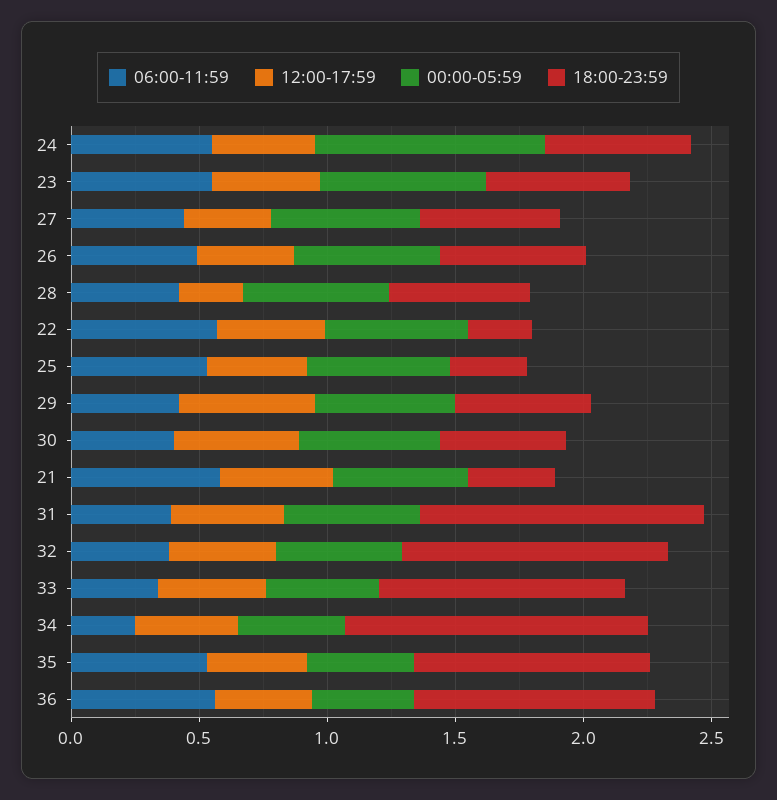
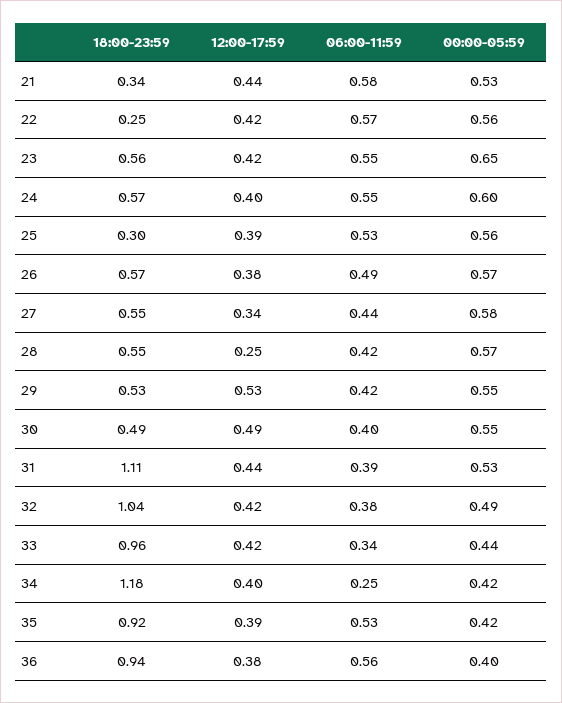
00:00-05:59, 24: 0.9 -> 0.6

